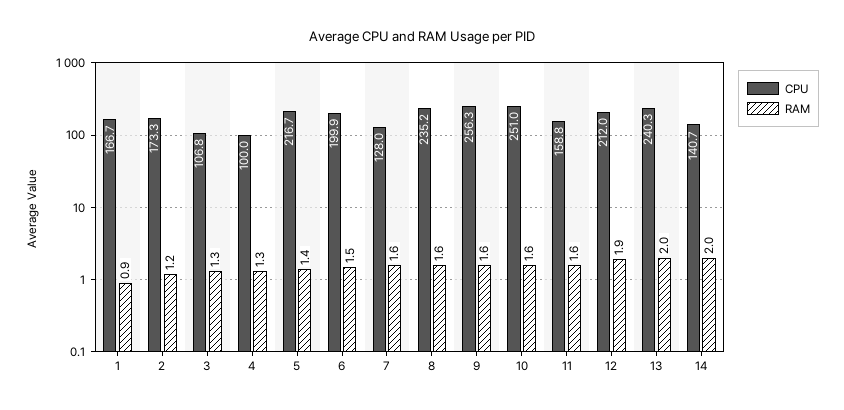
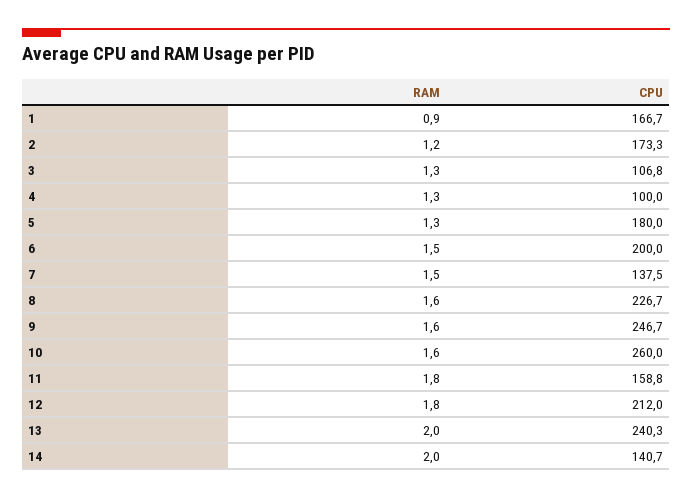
CPU, 5: 216.7 -> 180
RAM, 5: 1.4 -> 1.3
CPU, 6: 199.9 -> 200
CPU, 7: 128 -> 137.5
RAM, 7: 1.6 -> 1.5
CPU, 8: 235.2 -> 226.7
CPU, 9: 256.3 -> 246.7
CPU, 10: 251 -> 260
RAM, 11: 1.6 -> 1.8
RAM, 12: 1.9 -> 1.8

